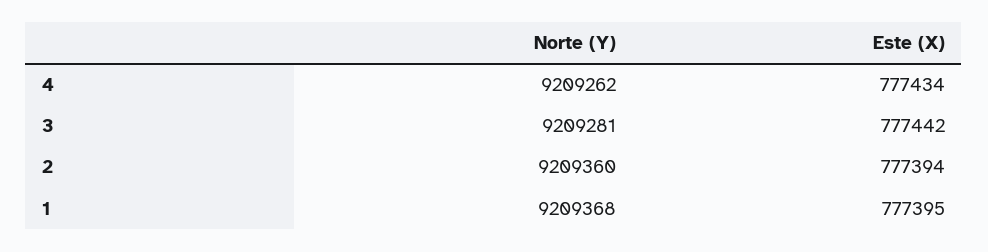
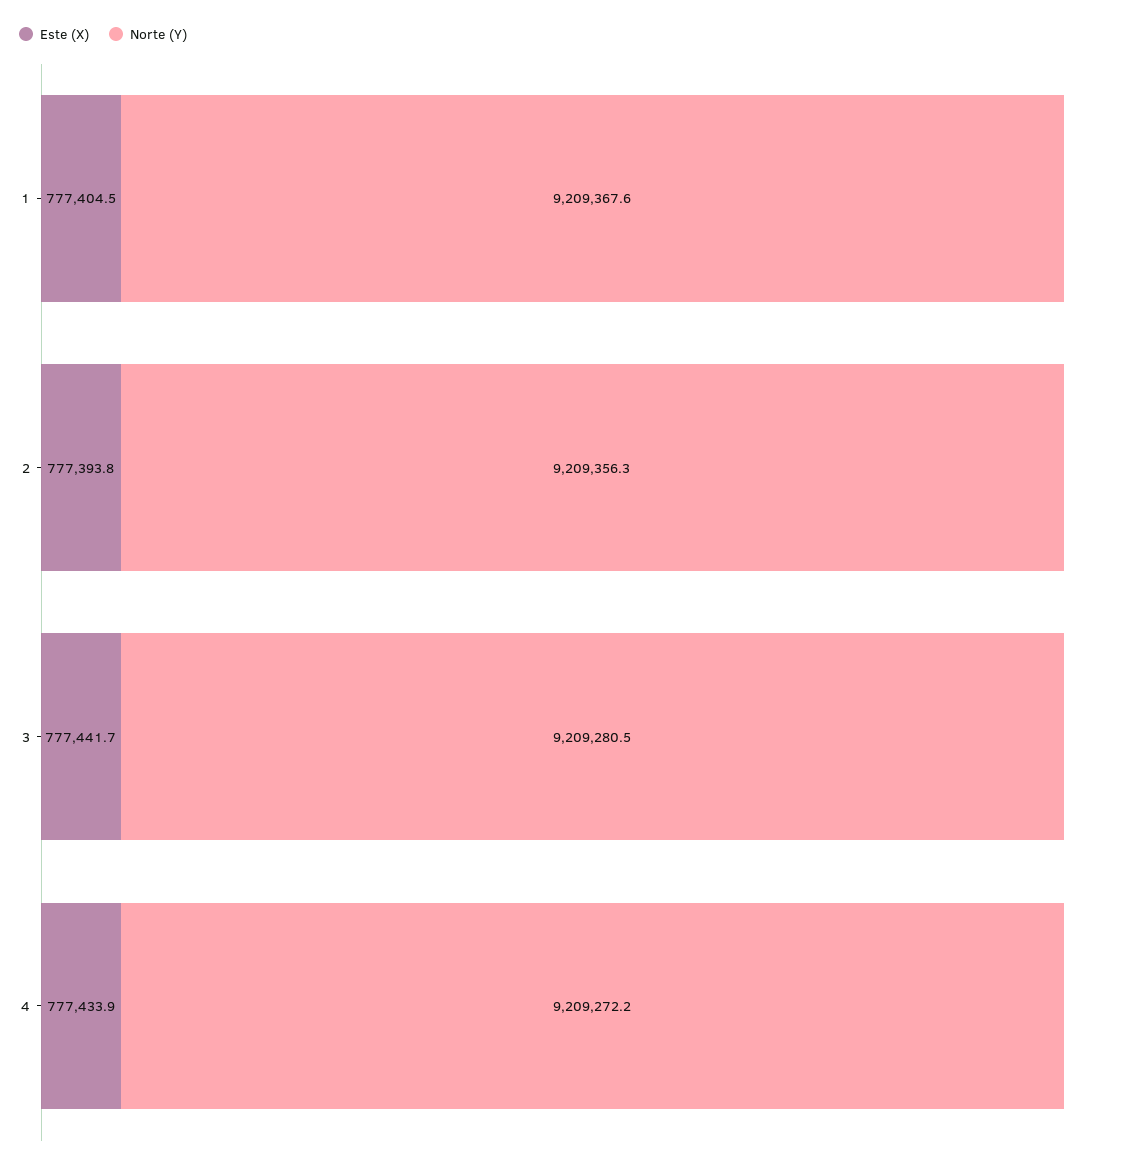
Norte (Y), 4: 9209262 -> 9209272.2
Norte (Y), 2: 9209360 -> 9209356.3
Este (X), 1: 777395 -> 777404.5

